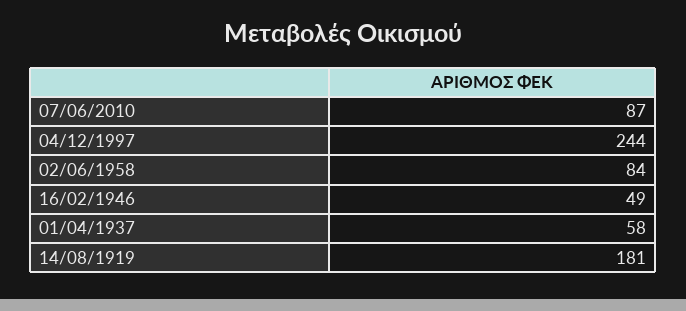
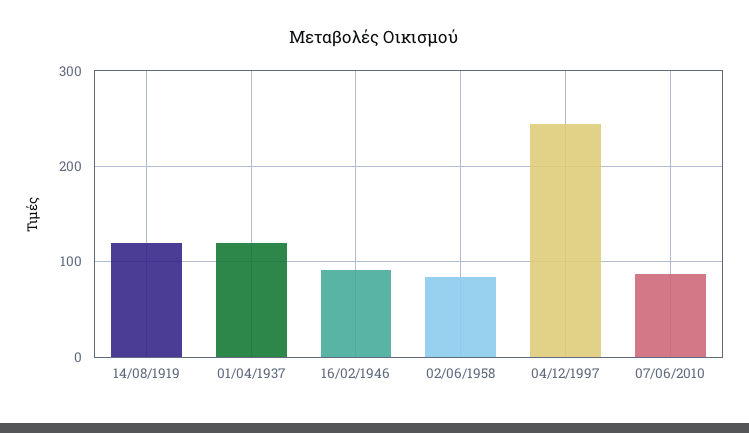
16/02/1946: 49 -> 90
01/04/1937: 58 -> 120
14/08/1919: 181 -> 120

